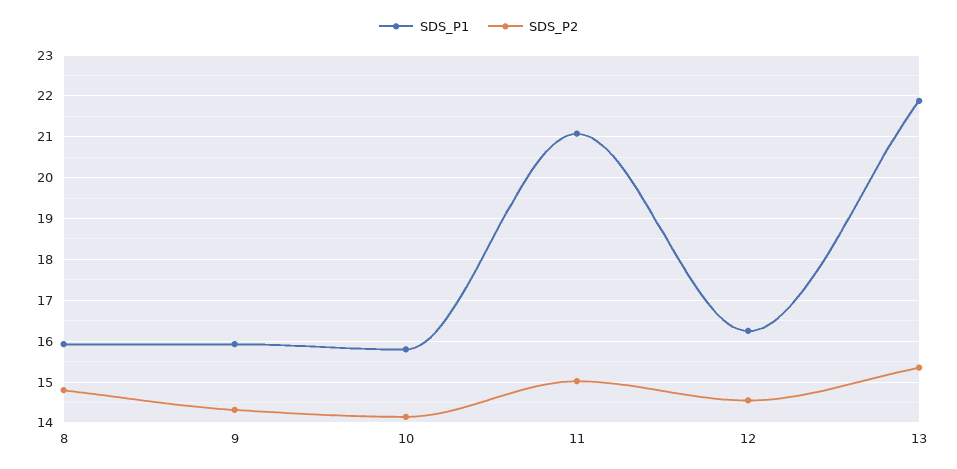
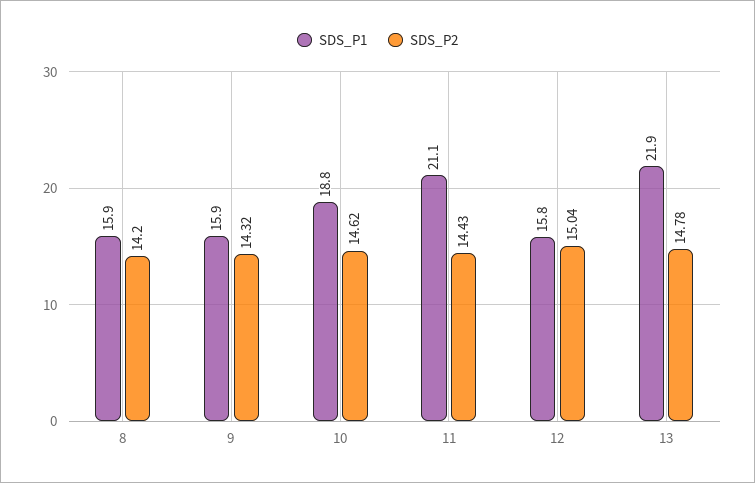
SDS_P2, 8: 14.8 -> 14.2
SDS_P1, 10: 15.8 -> 18.8
SDS_P2, 10: 14.2 -> 14.62
SDS_P2, 11: 15 -> 14.43
SDS_P1, 12: 16.2 -> 15.8
SDS_P2, 12: 14.6 -> 15.04
SDS_P2, 13: 15.4 -> 14.78

